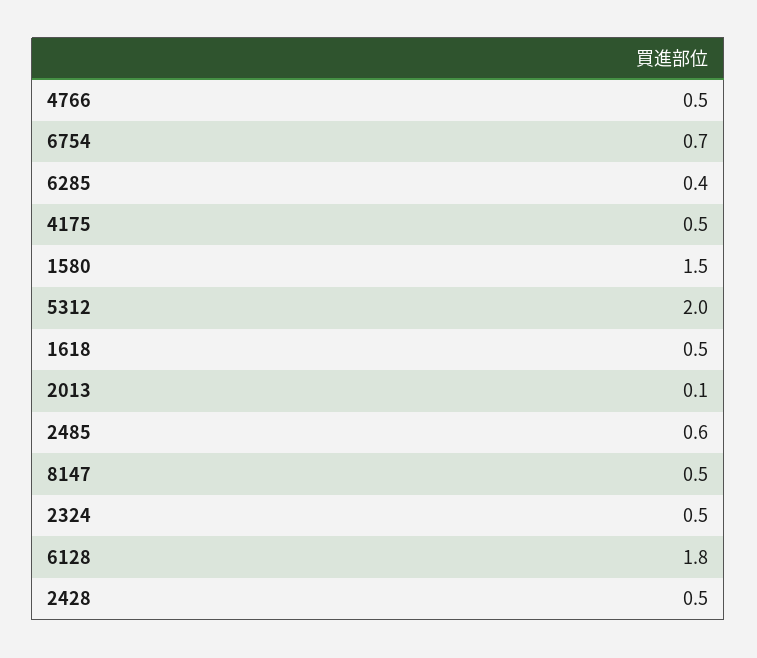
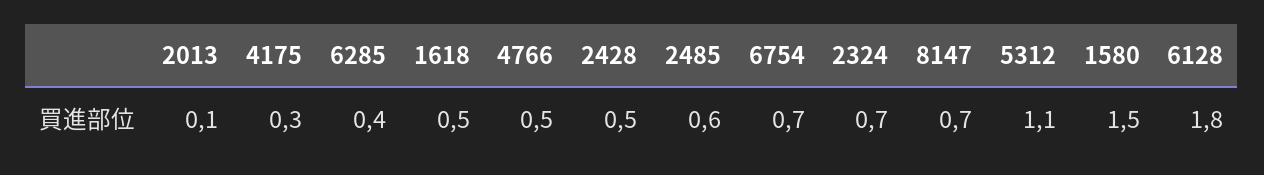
4175: 0.5 -> 0.3
5312: 2 -> 1.1
8147: 0.5 -> 0.7
2324: 0.5 -> 0.7

